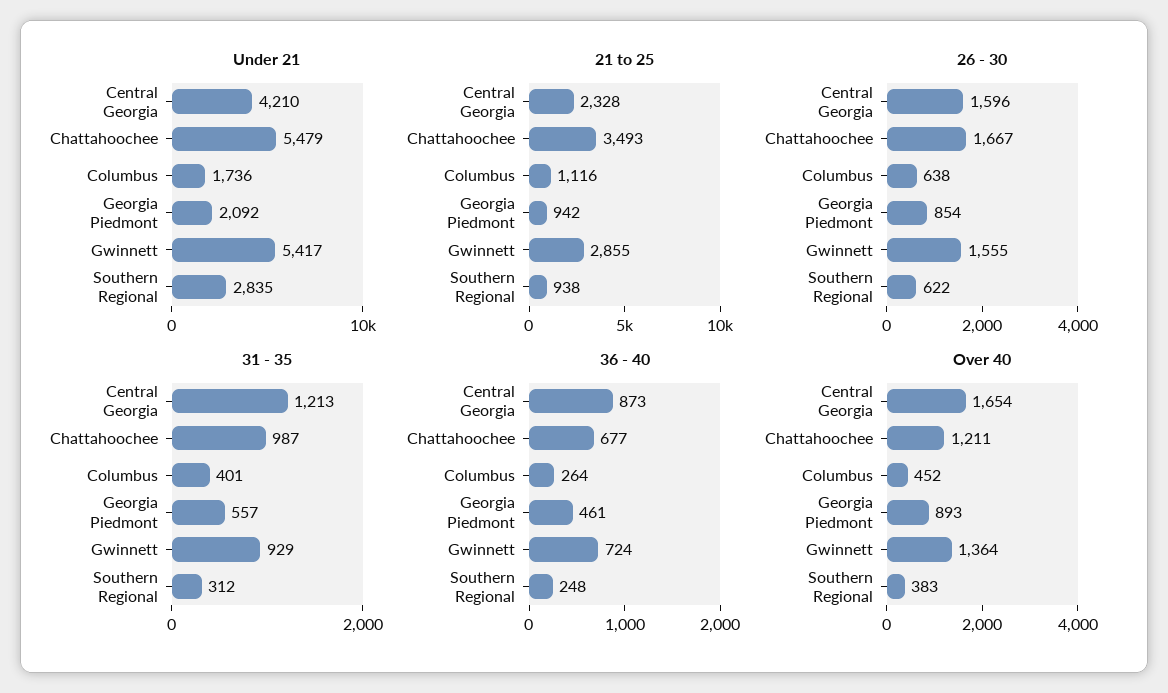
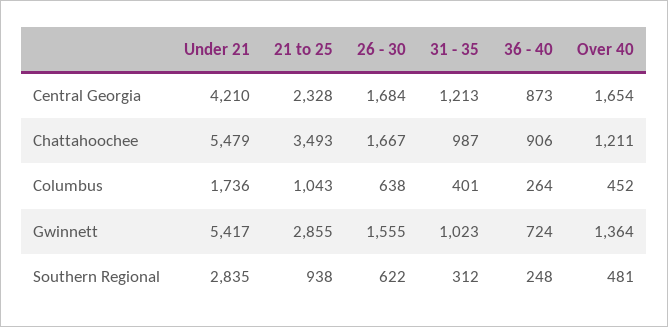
Under 21, Georgia Piedmont: 2092 -> none
21 to 25, Columbus: 1116 -> 1043
21 to 25, Georgia Piedmont: 942 -> none
26 - 30, Central Georgia: 1596 -> 1684
26 - 30, Georgia Piedmont: 854 -> none
31 - 35, Georgia Piedmont: 557 -> none
31 - 35, Gwinnett: 929 -> 1023
36 - 40, Chattahoochee: 677 -> 906
36 - 40, Georgia Piedmont: 461 -> none
Over 40, Georgia Piedmont: 893 -> none
Over 40, Southern Regional: 383 -> 481

